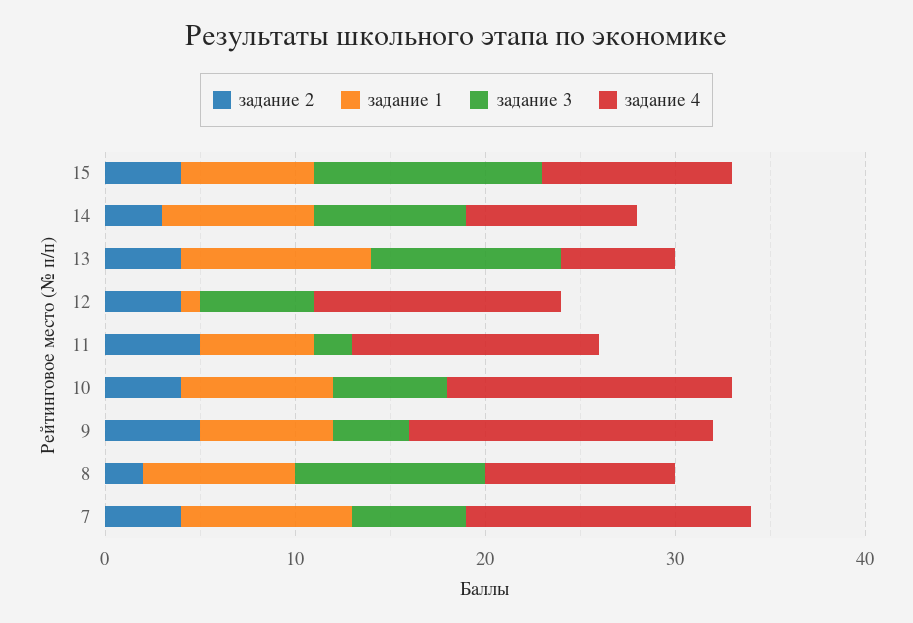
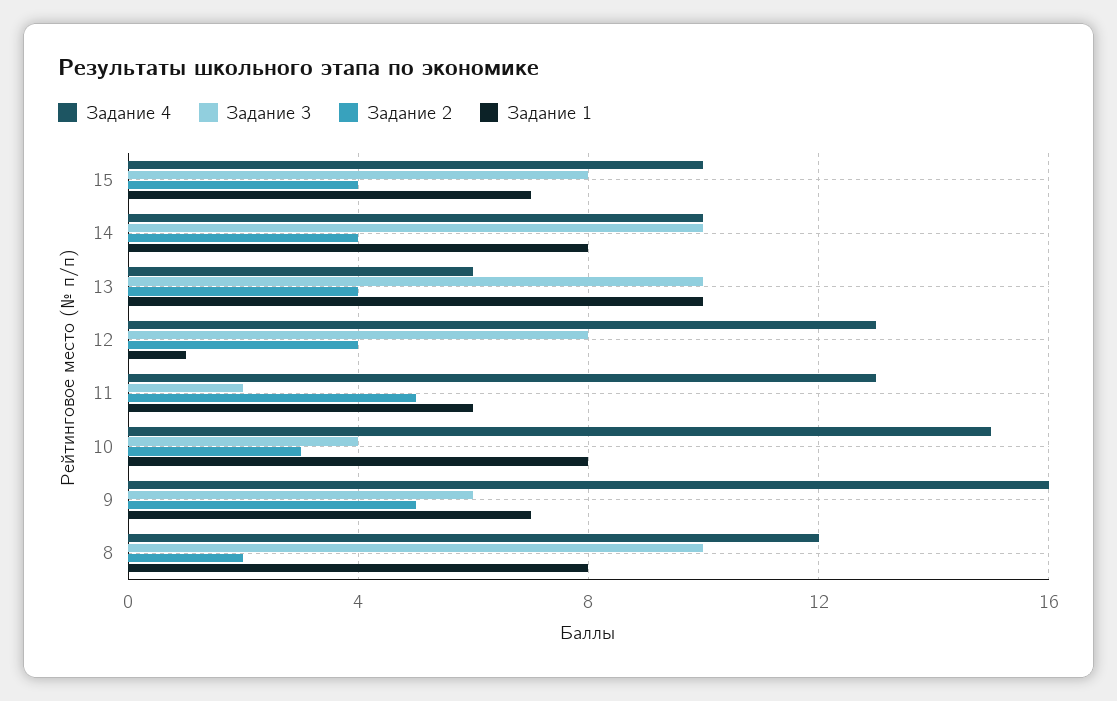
задание 3, 15: 12 -> 8
задание 2, 14: 3 -> 4
задание 3, 14: 8 -> 10
задание 4, 14: 9 -> 10
задание 3, 12: 6 -> 8
задание 2, 10: 4 -> 3
задание 3, 10: 6 -> 4
задание 3, 9: 4 -> 6
задание 4, 8: 10 -> 12
задание 2, 7: 4 -> none
задание 1, 7: 9 -> none
задание 3, 7: 6 -> none
задание 4, 7: 15 -> none

